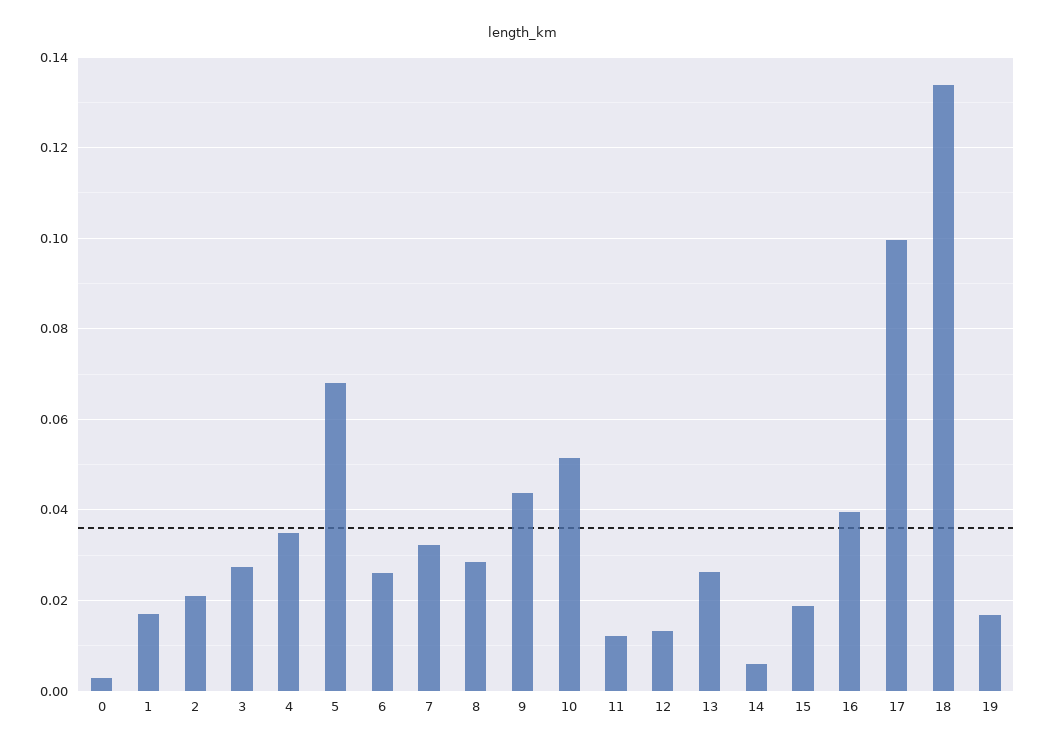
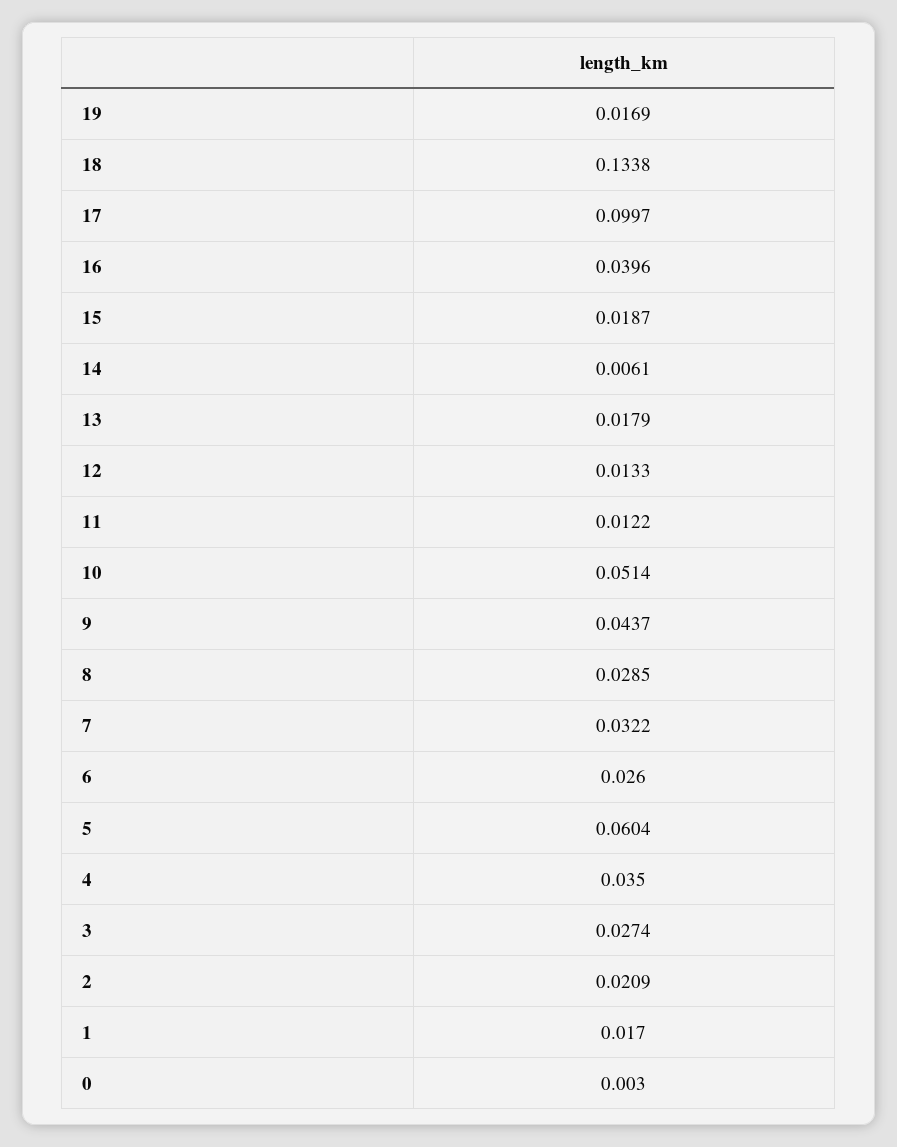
5: 0.068 -> 0.0604
13: 0.026 -> 0.0179

